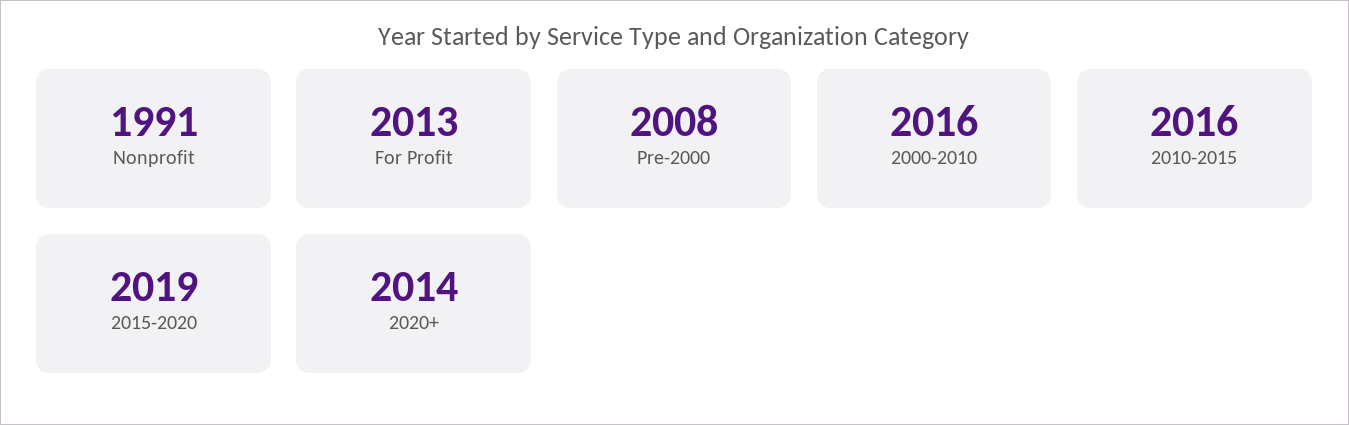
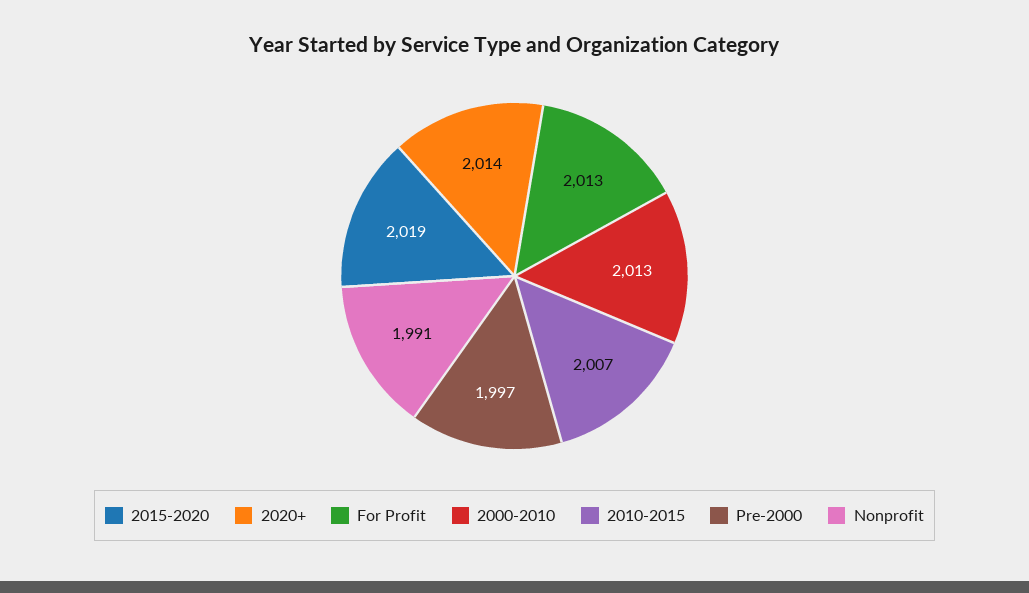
Pre-2000: 2008 -> 1997
2000-2010: 2016 -> 2013
2010-2015: 2016 -> 2007

